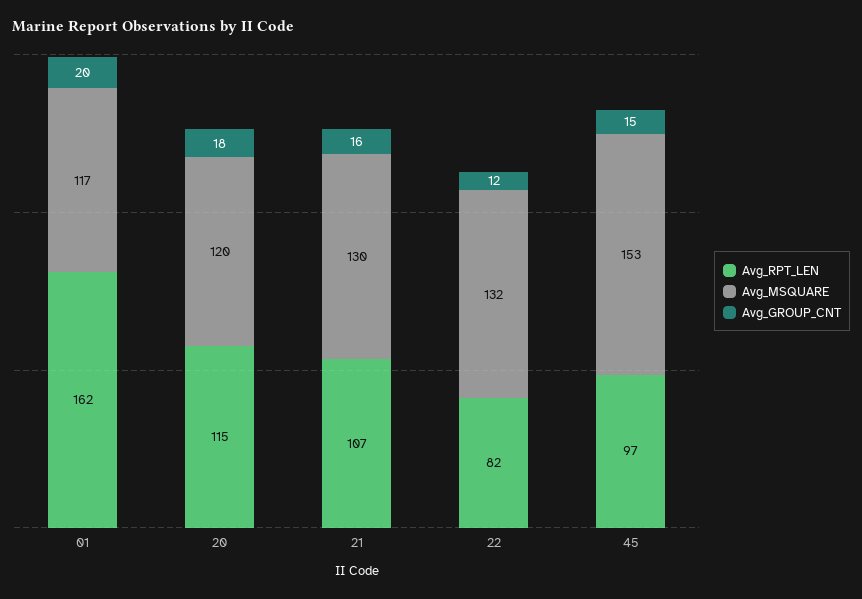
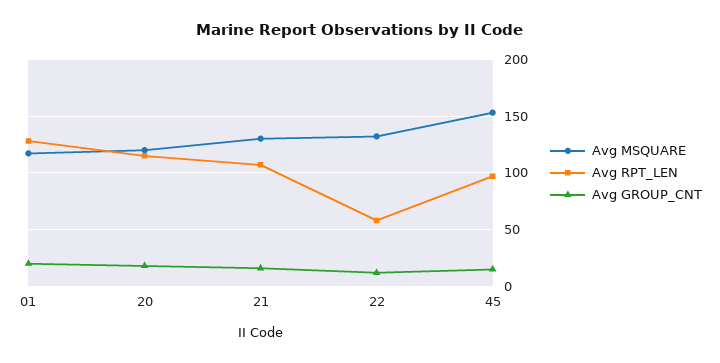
Avg_RPT_LEN, 01: 162 -> 130
Avg_RPT_LEN, 22: 82 -> 60

